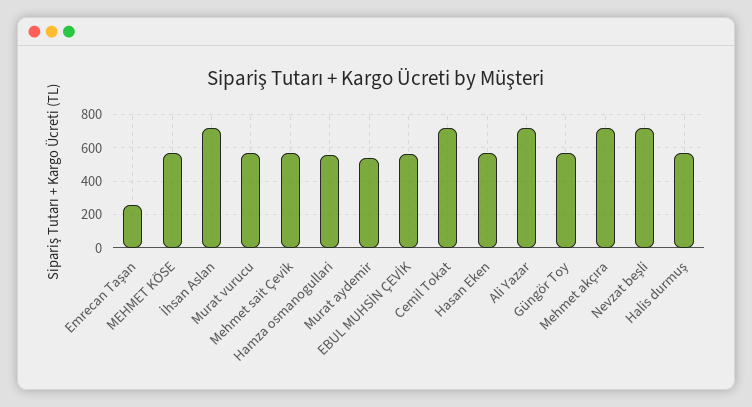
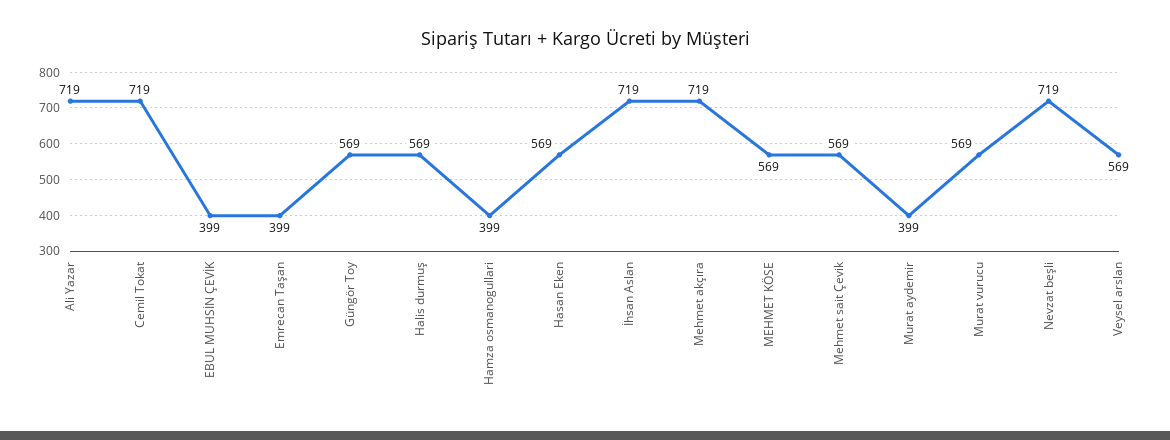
Emrecan Taşan: 250 -> 399
Hamza osmanogullari: 550 -> 399
Murat aydemir: 550 -> 399
EBUL MUHSİN ÇEVİK: 550 -> 399
Veysel arslan: none -> 569

